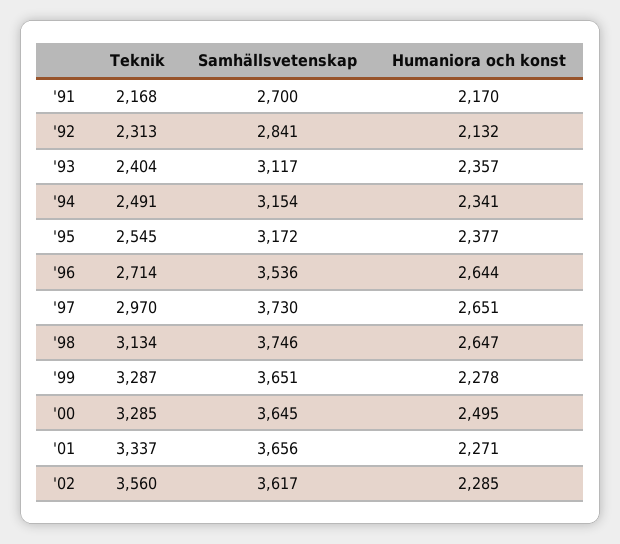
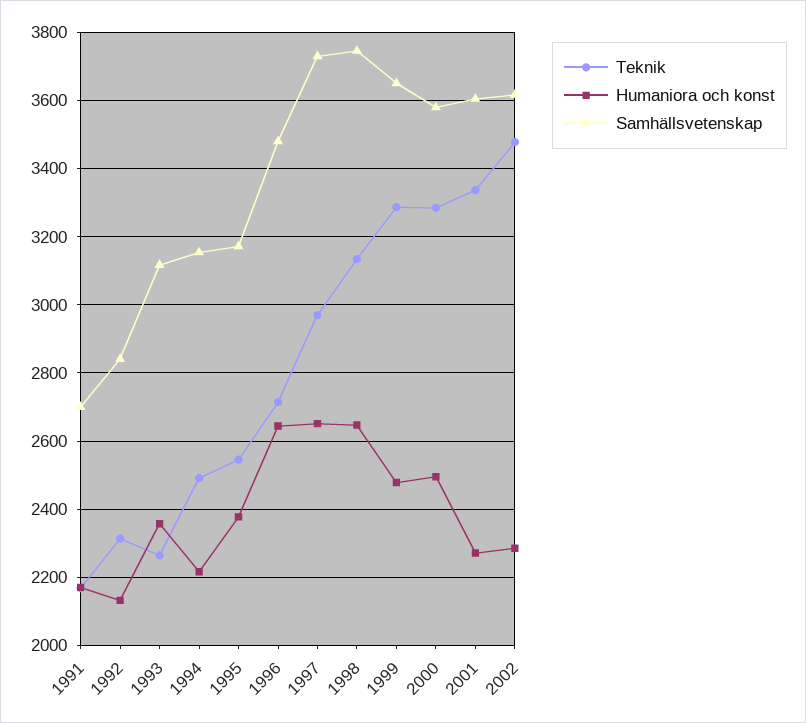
Teknik, '93: 2404 -> 2260
Humaniora och konst, '94: 2341 -> 2220
Samhällsvetenskap, '96: 3536 -> 3480
Humaniora och konst, '99: 2278 -> 2480
Samhällsvetenskap, '00: 3645 -> 3580
Samhällsvetenskap, '01: 3656 -> 3600
Teknik, '02: 3560 -> 3480

